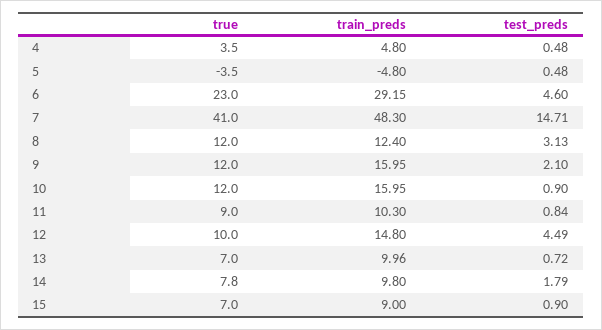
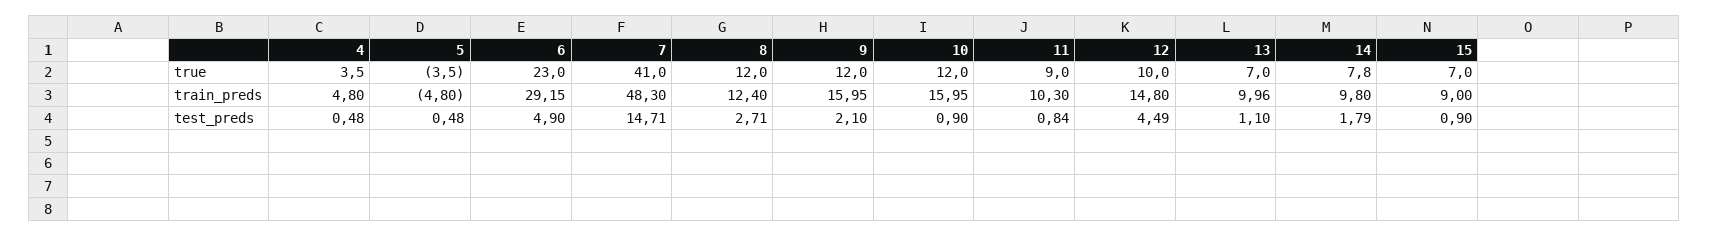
test_preds, 6: 4.6 -> 4.9
test_preds, 8: 3.13 -> 2.71
test_preds, 13: 0.72 -> 1.1

